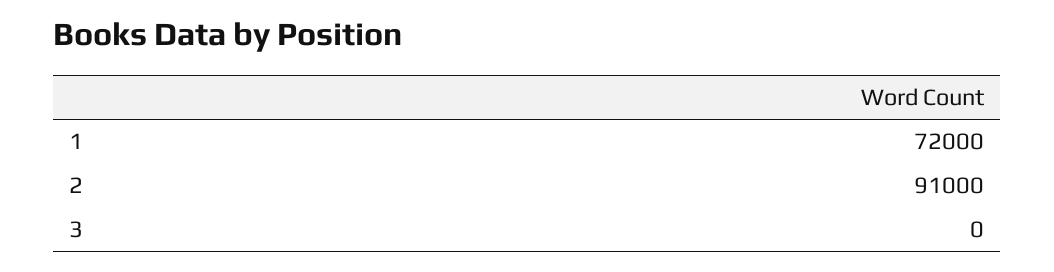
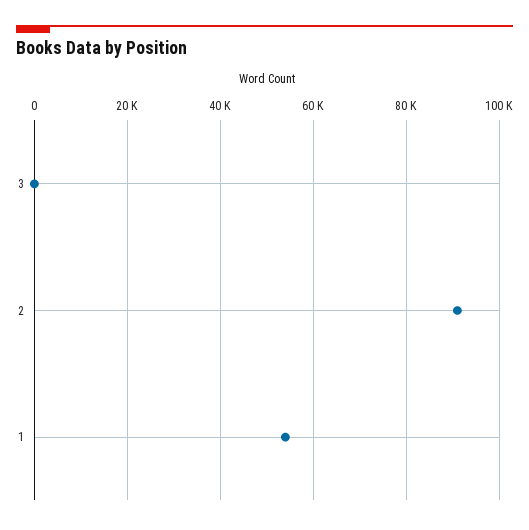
1: 72000 -> 54000

